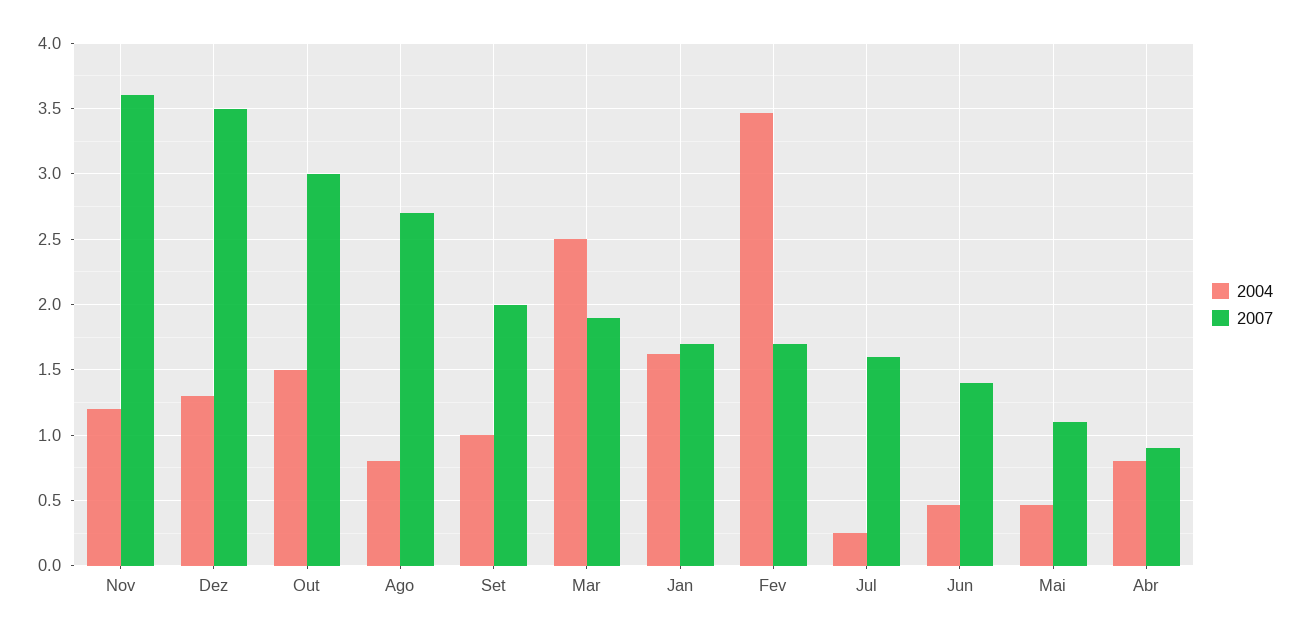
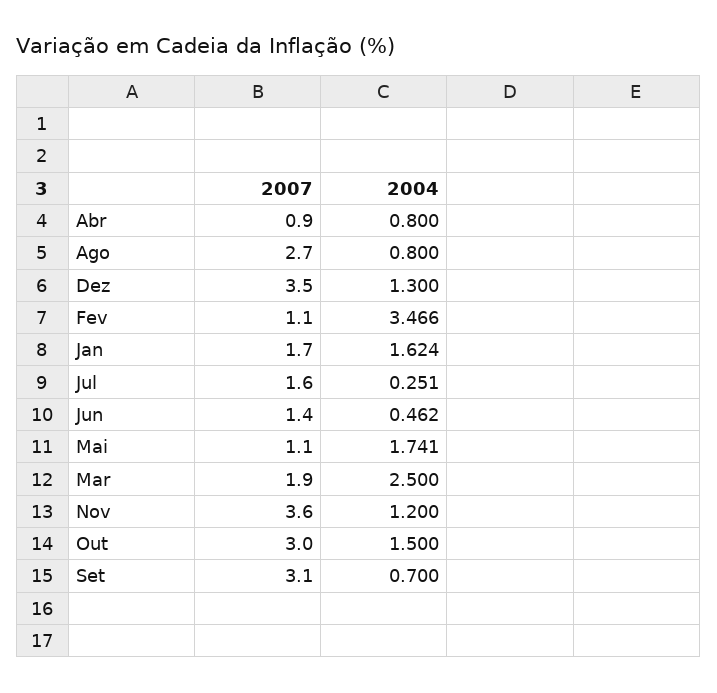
2004, Set: 1 -> 0.7
2007, Set: 2 -> 3.1
2007, Fev: 1.7 -> 1.1
2004, Mai: 0.45 -> 1.741

